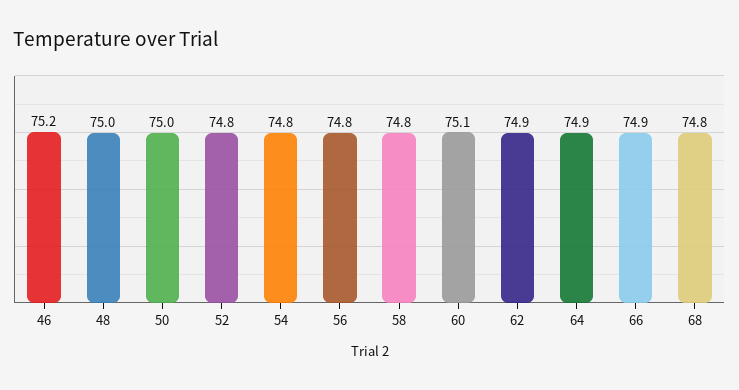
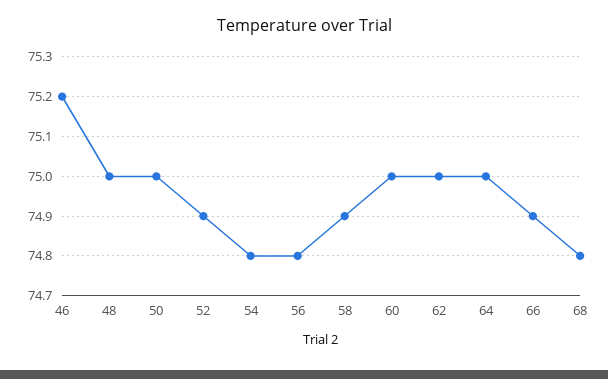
52: 74.8 -> 74.9
58: 74.8 -> 74.9
60: 75.1 -> 75
62: 74.9 -> 75
64: 74.9 -> 75

